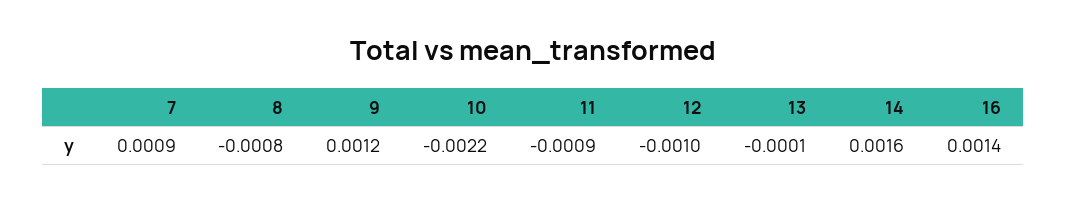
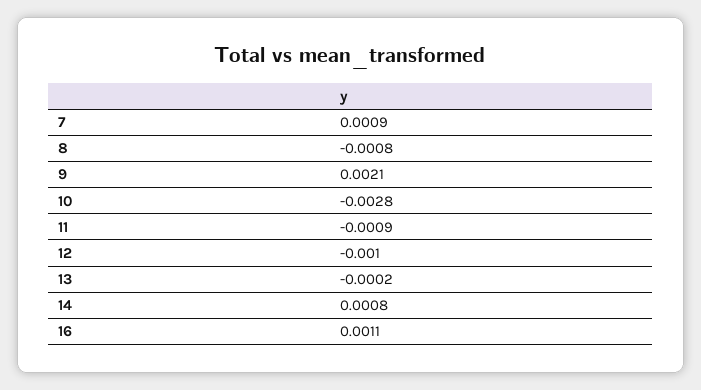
9: 0.0012 -> 0.0021
10: -0.0022 -> -0.0028
13: -0.0001 -> -0.0002
14: 0.0016 -> 0.0008
16: 0.0014 -> 0.0011

